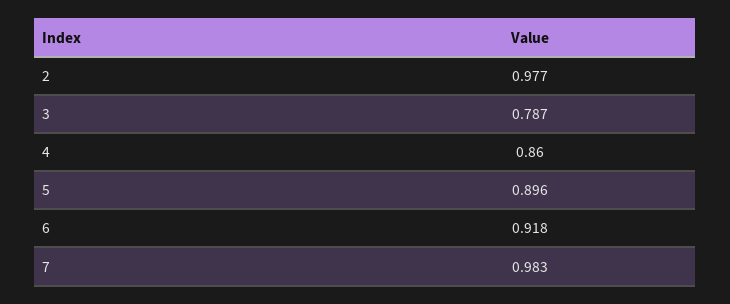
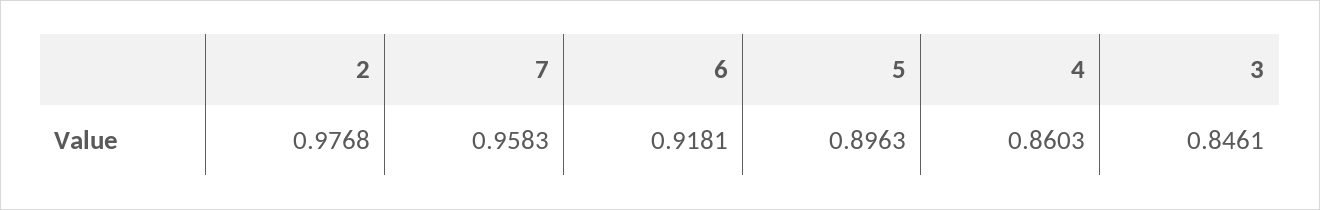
3: 0.787 -> 0.8461
7: 0.983 -> 0.9583

